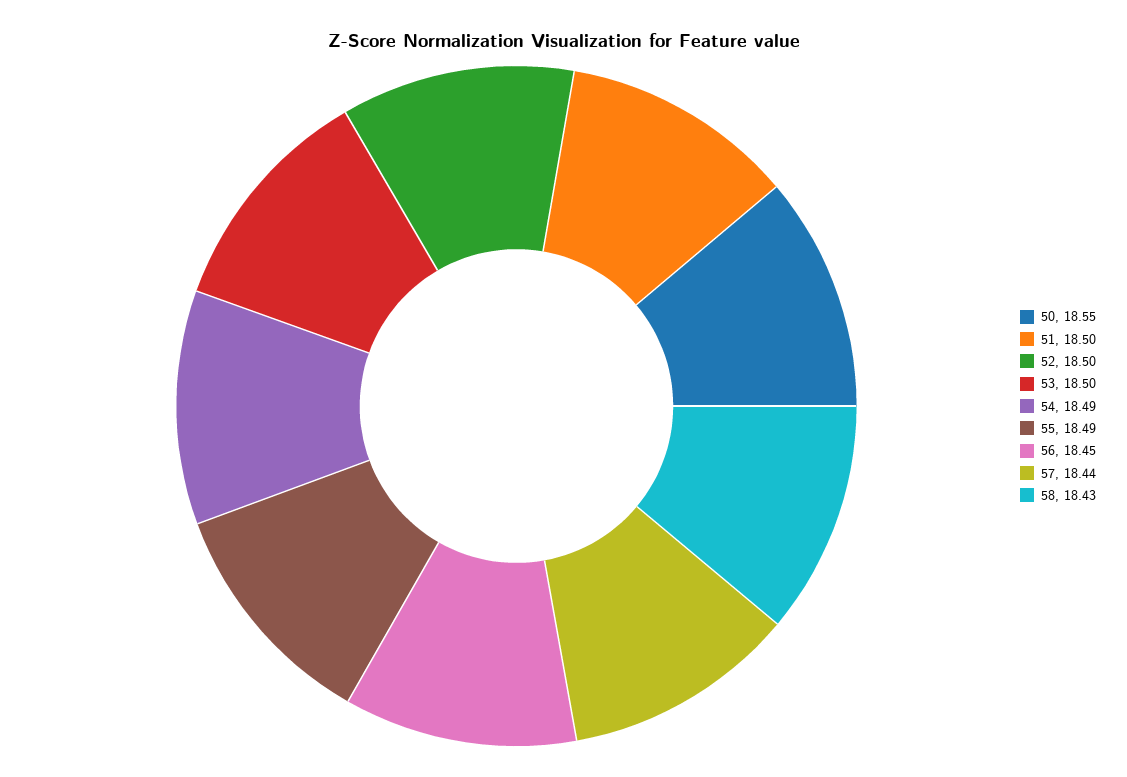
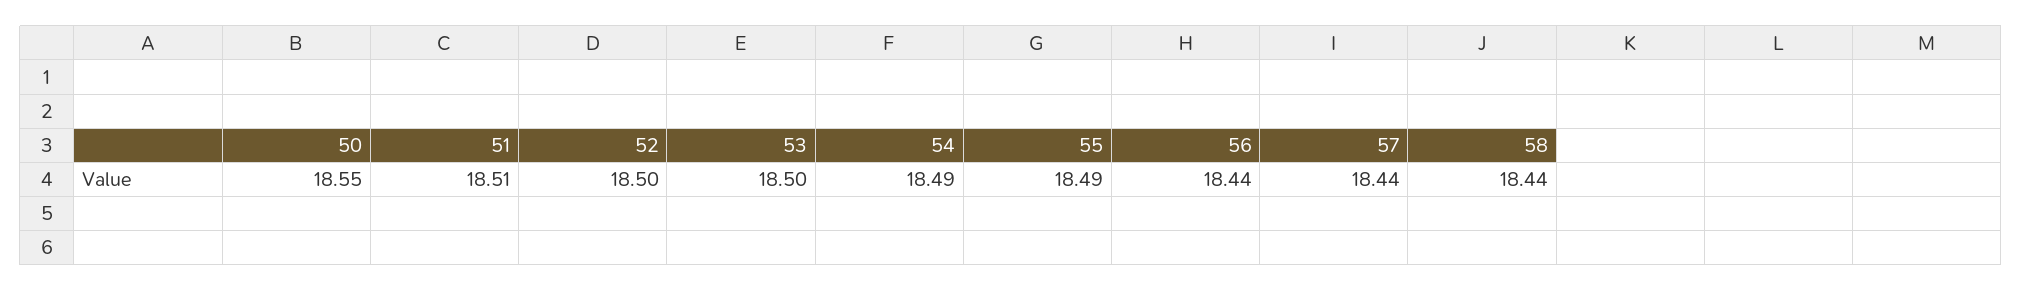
51: 18.5 -> 18.51
56: 18.45 -> 18.44
58: 18.43 -> 18.44

